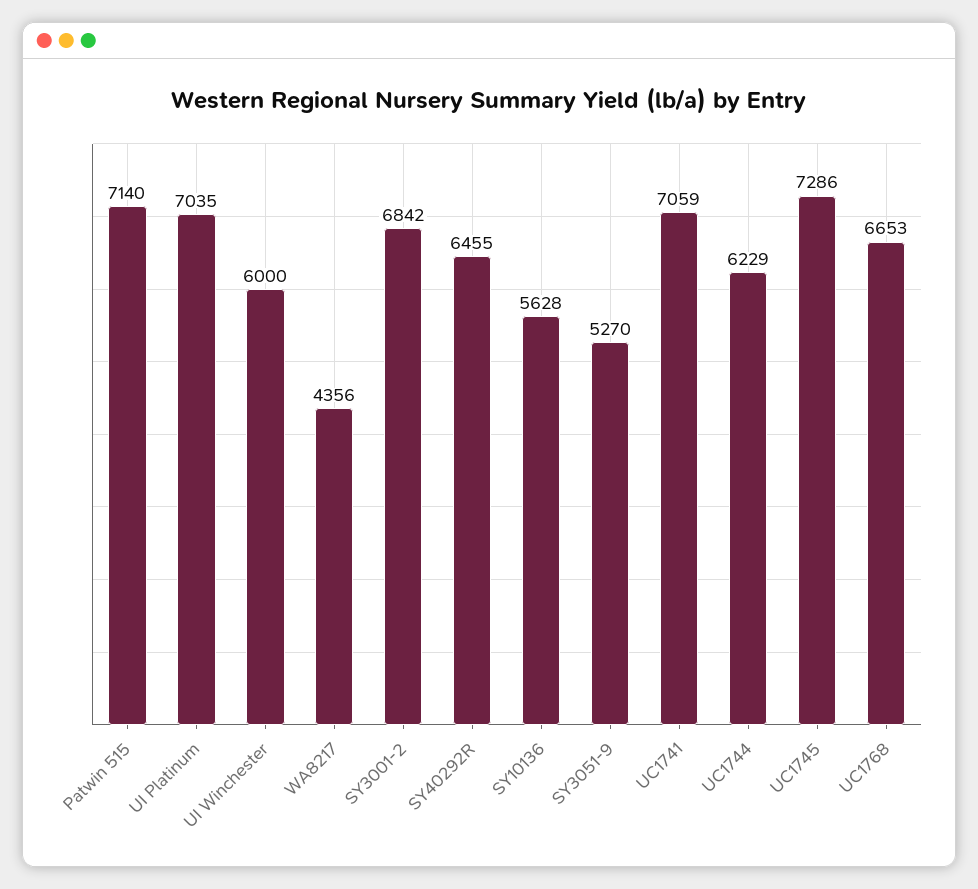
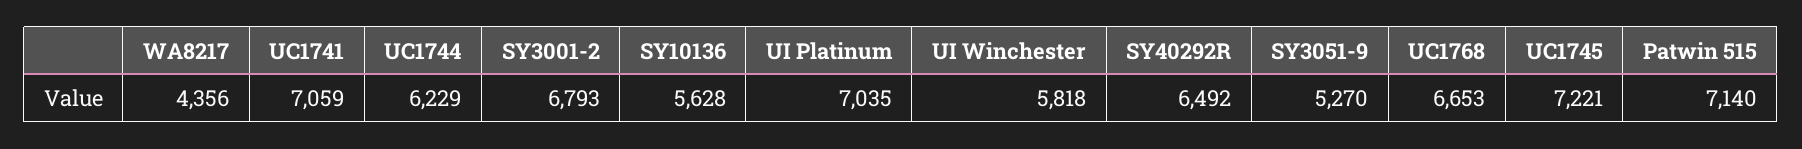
UI Winchester: 6000 -> 5818
SY3001-2: 6842 -> 6793
SY40292R: 6455 -> 6492
UC1745: 7286 -> 7221

